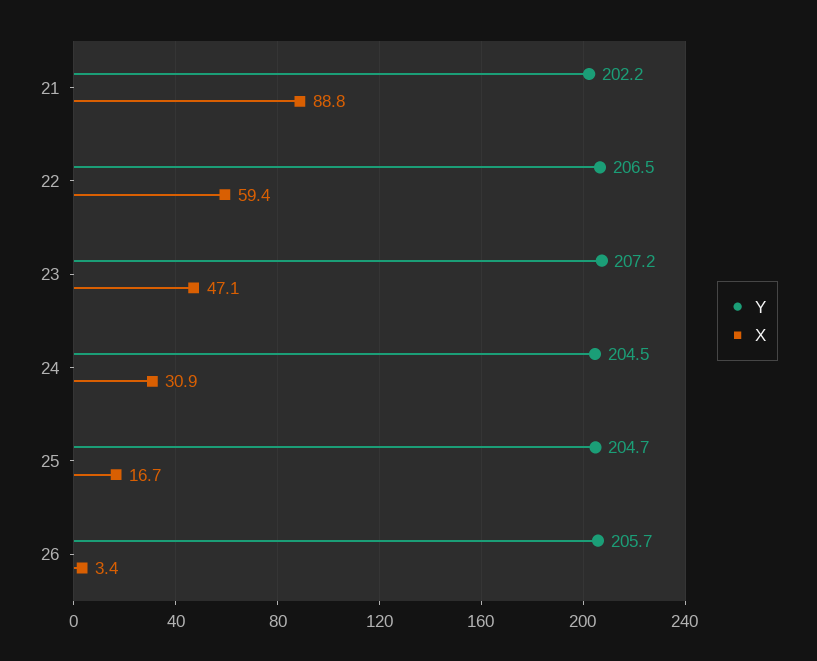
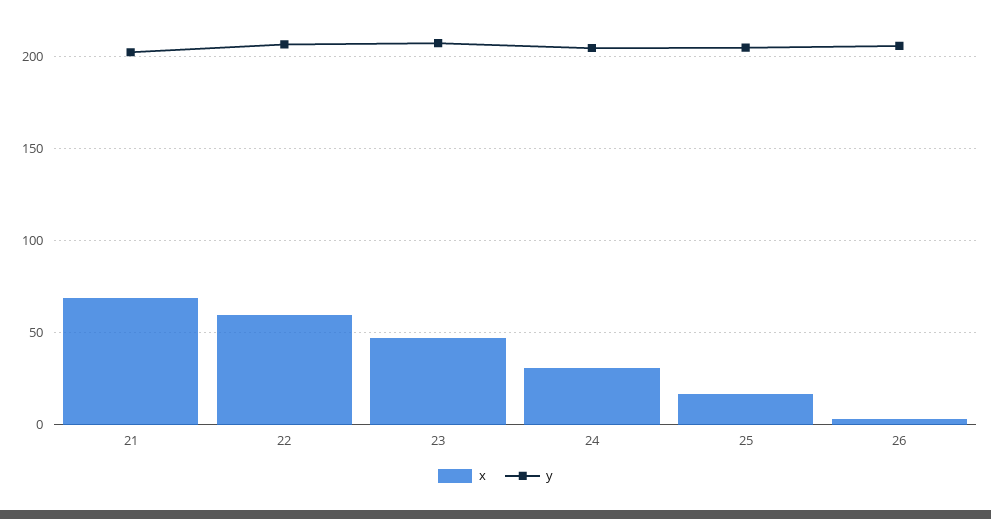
X, 21: 88.8 -> 70

